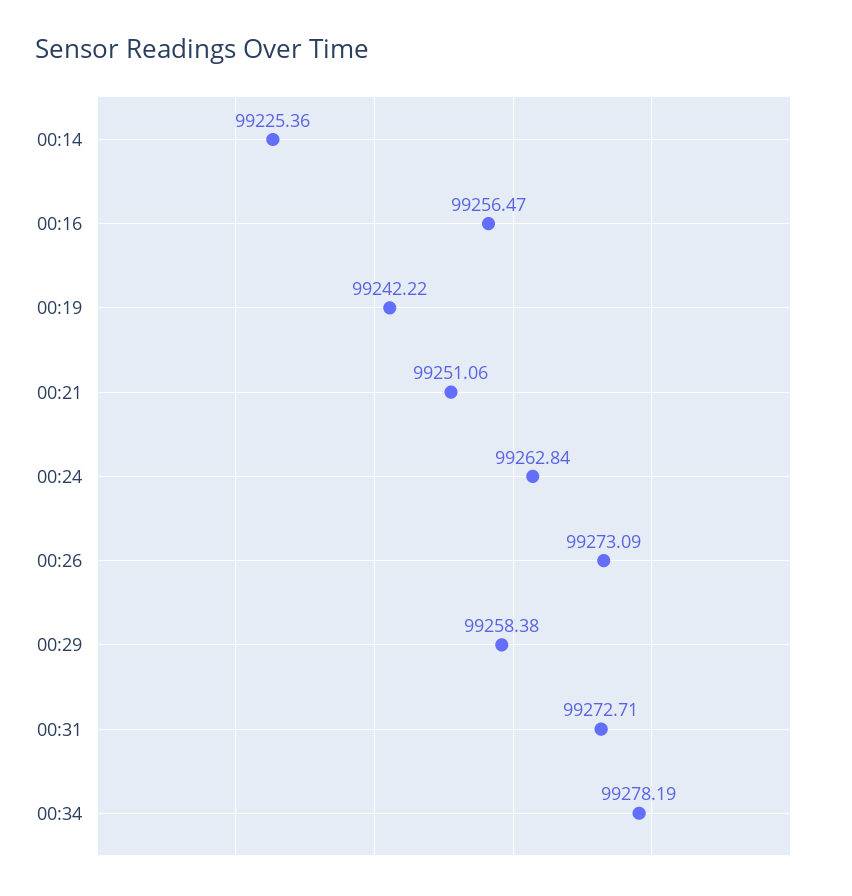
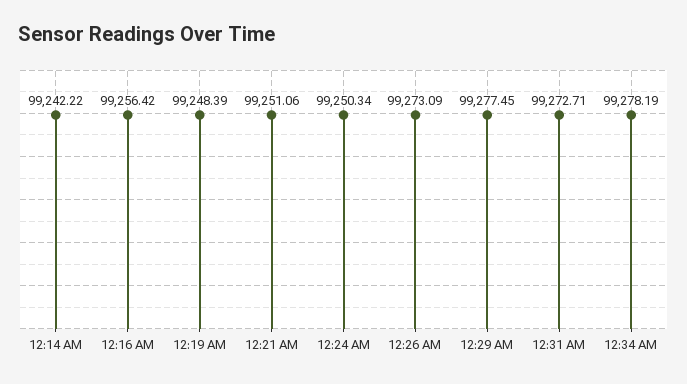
00:14: 99225.36 -> 99242.22
00:16: 99256.47 -> 99256.42
00:19: 99242.22 -> 99248.39
00:24: 99262.84 -> 99250.34
00:29: 99258.38 -> 99277.45

